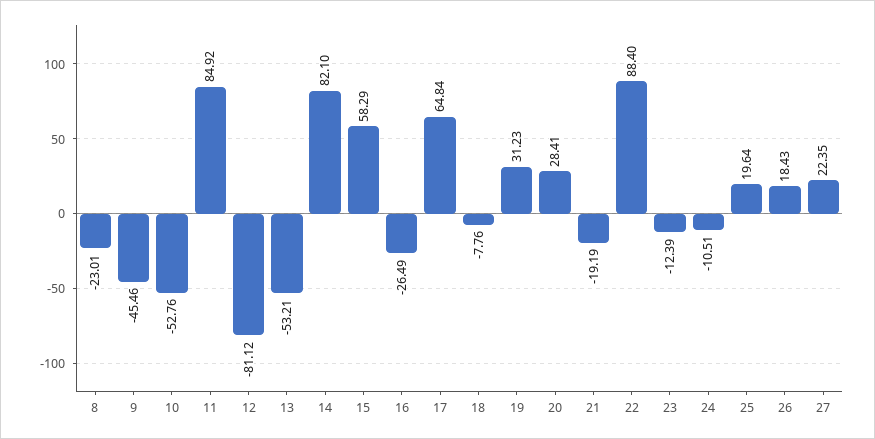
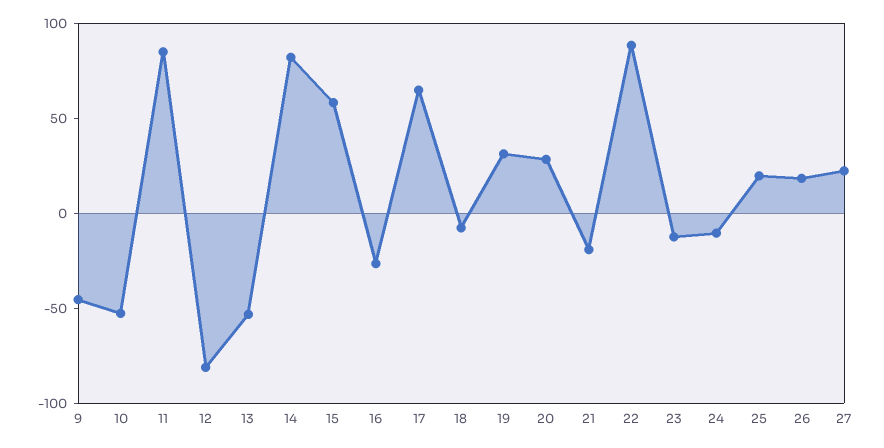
8: -23.01 -> none

